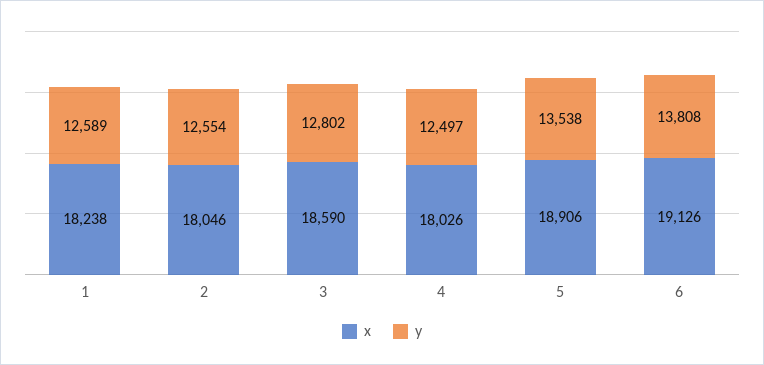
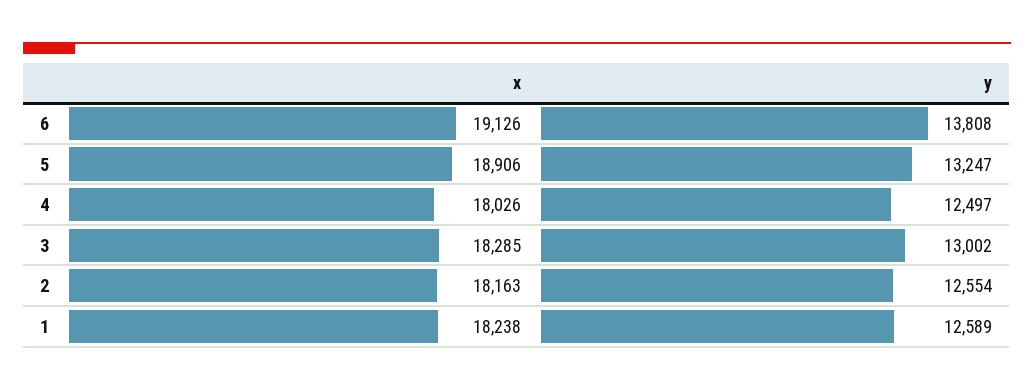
x, 2: 18046 -> 18163
x, 3: 18590 -> 18285
y, 3: 12802 -> 13002
y, 5: 13538 -> 13247

